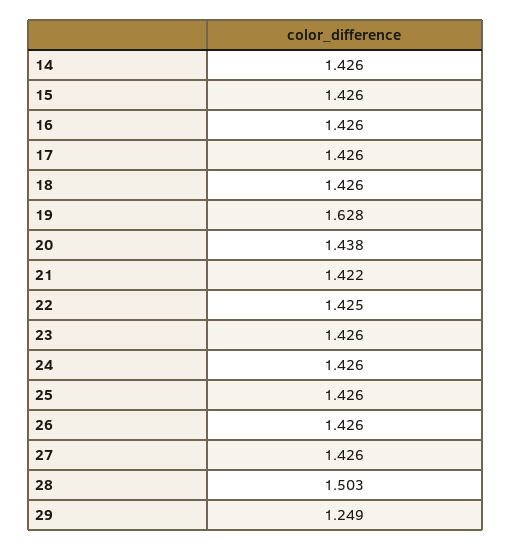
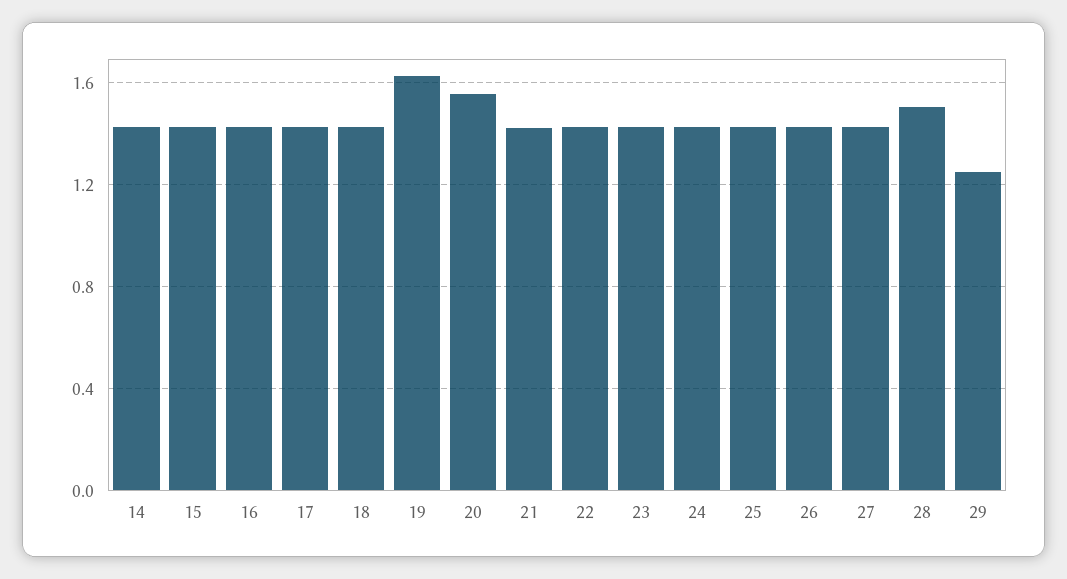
20: 1.438 -> 1.55

